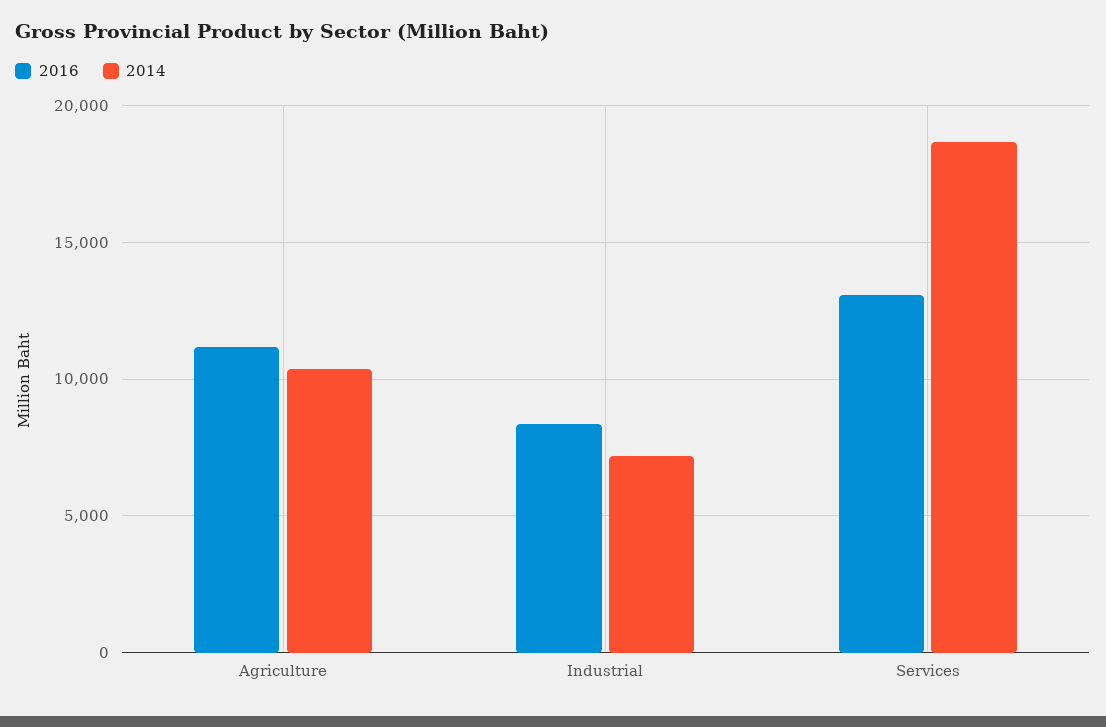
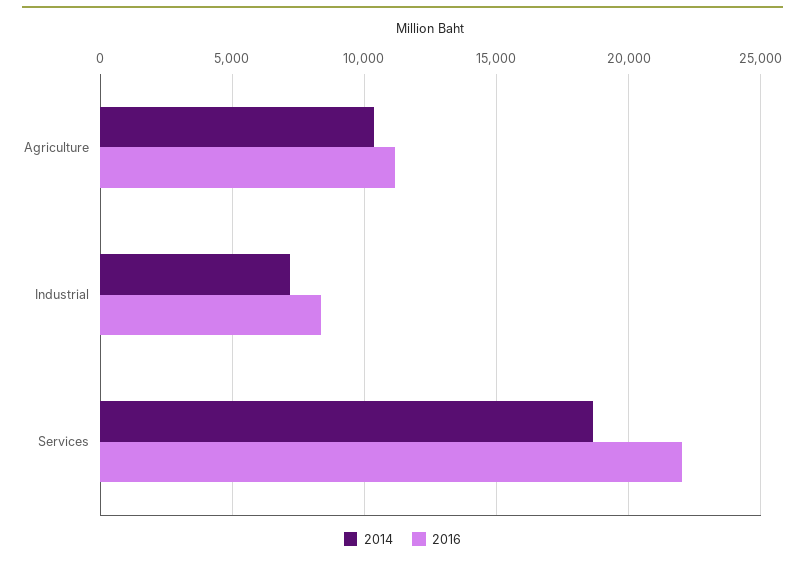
2016, Services: 13000 -> 22000

